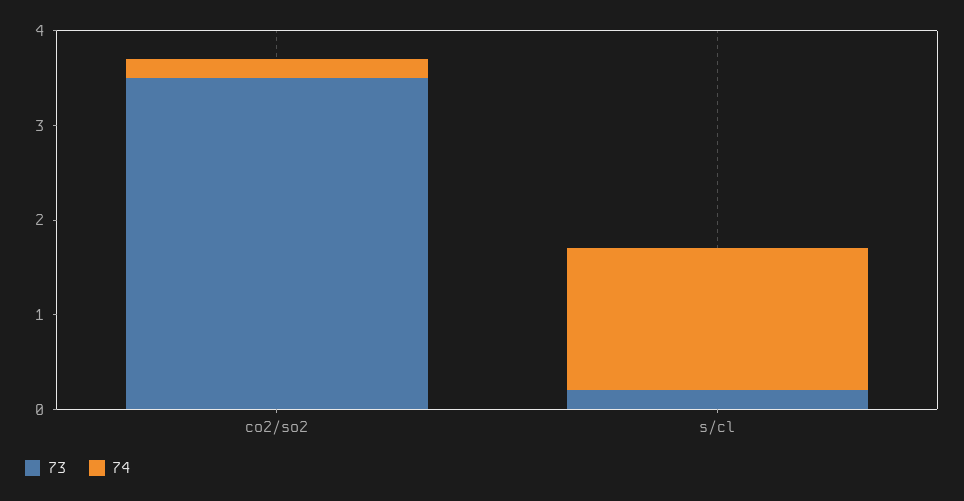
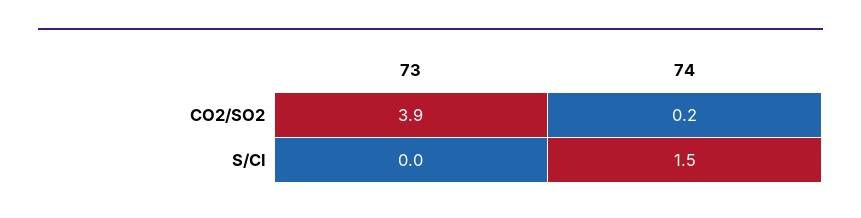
73, co2/so2: 3.5 -> 3.9
73, s/cl: 0.2 -> 0

